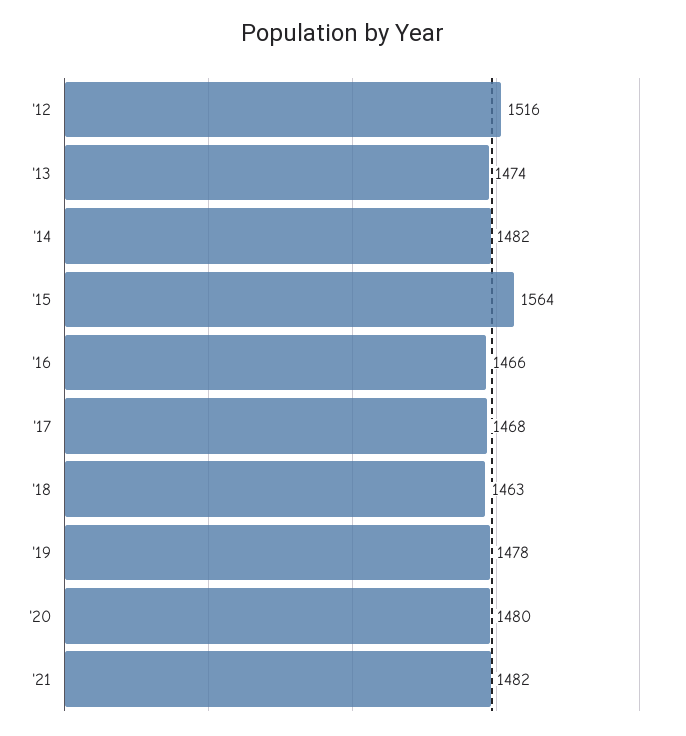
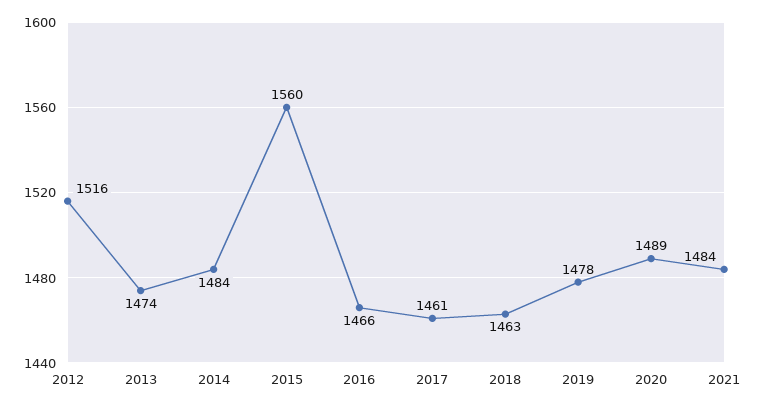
'14: 1482 -> 1484
'15: 1564 -> 1560
'17: 1468 -> 1461
'20: 1480 -> 1489
'21: 1482 -> 1484

